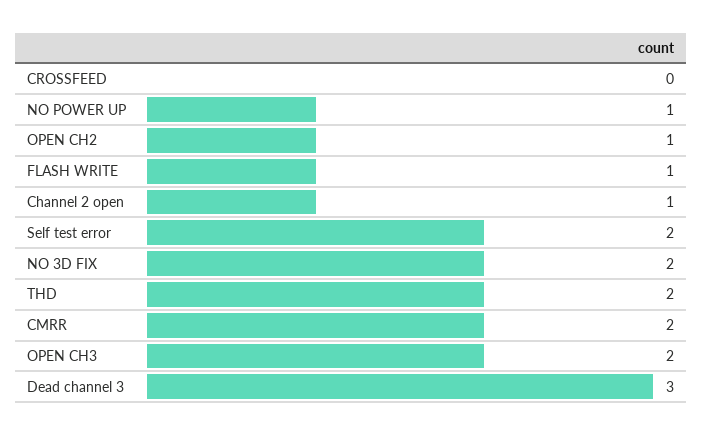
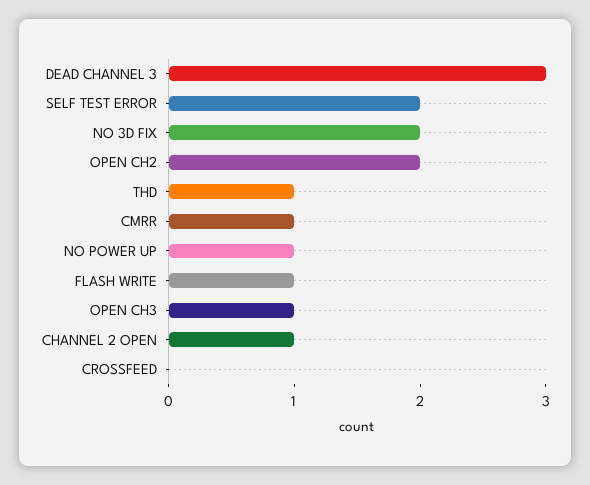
OPEN CH2: 1 -> 2
THD: 2 -> 1
CMRR: 2 -> 1
OPEN CH3: 2 -> 1

